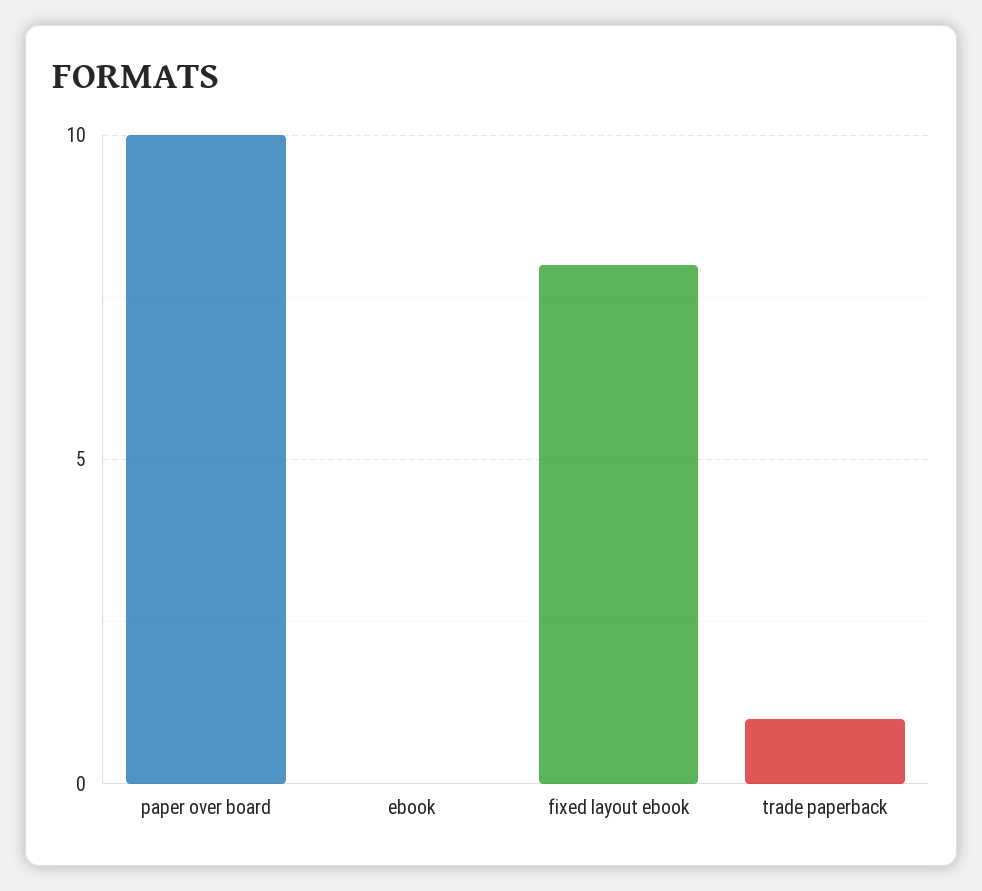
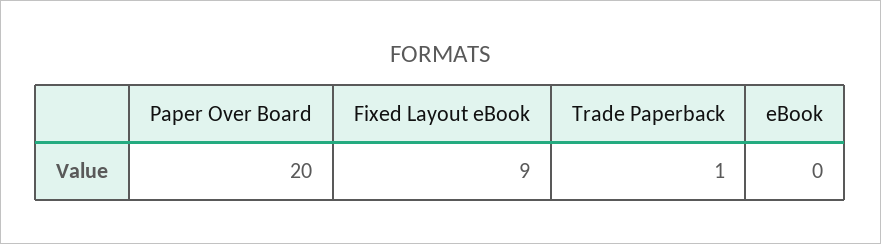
paper over board: 10 -> 20
fixed layout ebook: 8 -> 9

